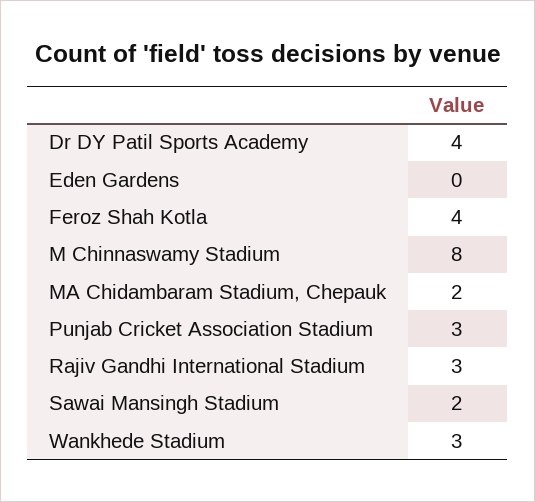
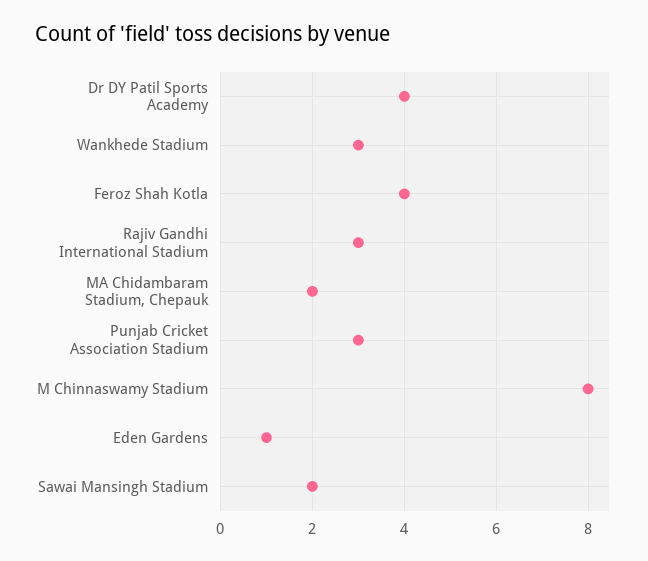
Eden Gardens: 0 -> 1

